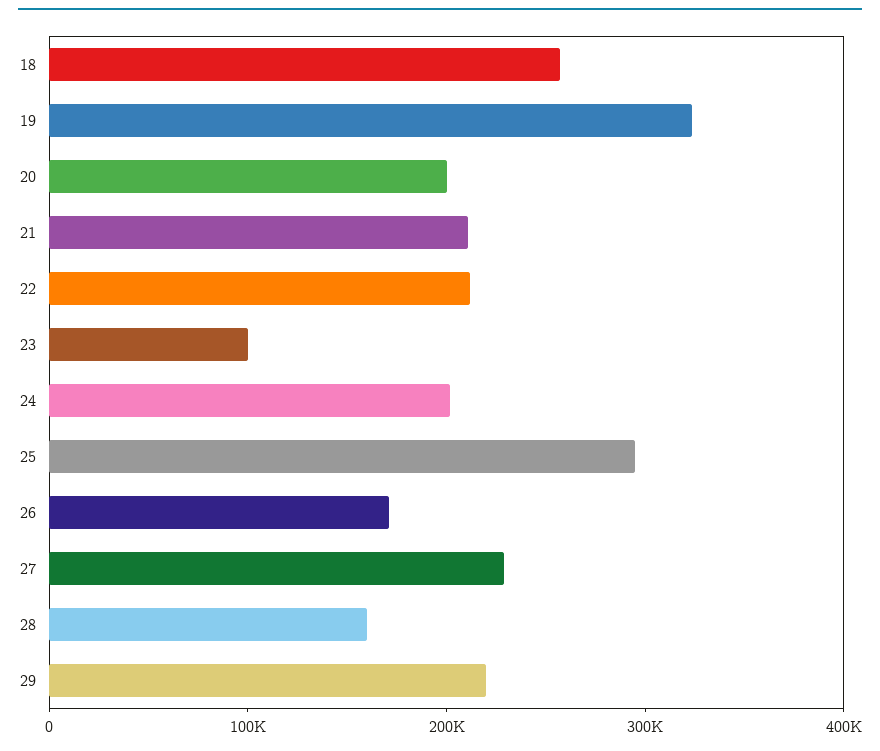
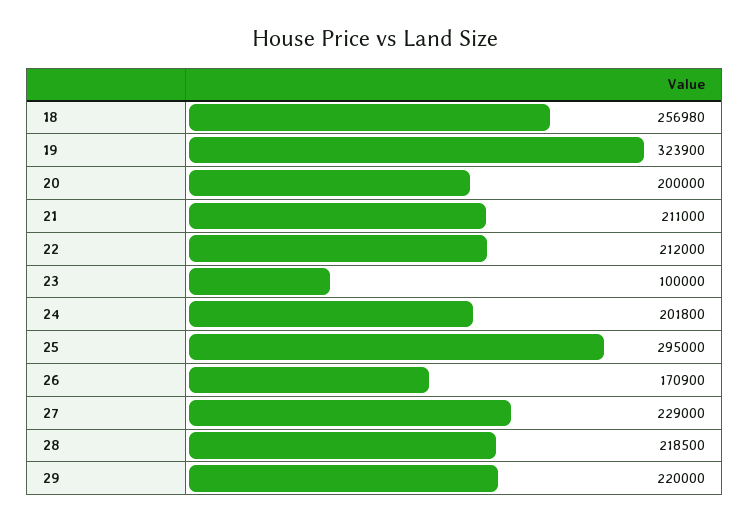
28: 160000 -> 218500

